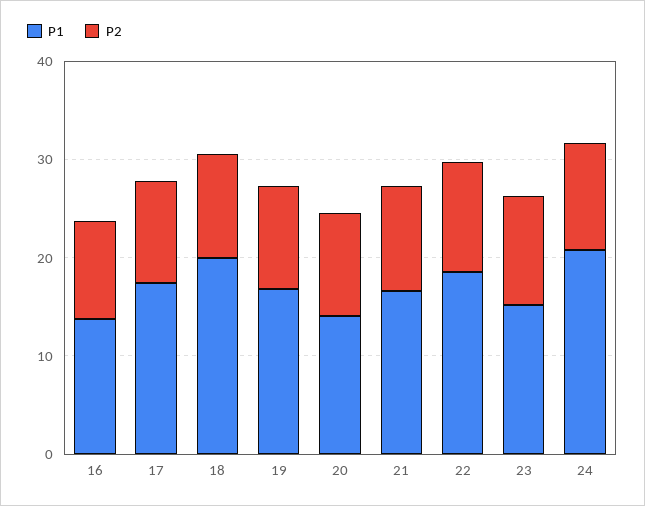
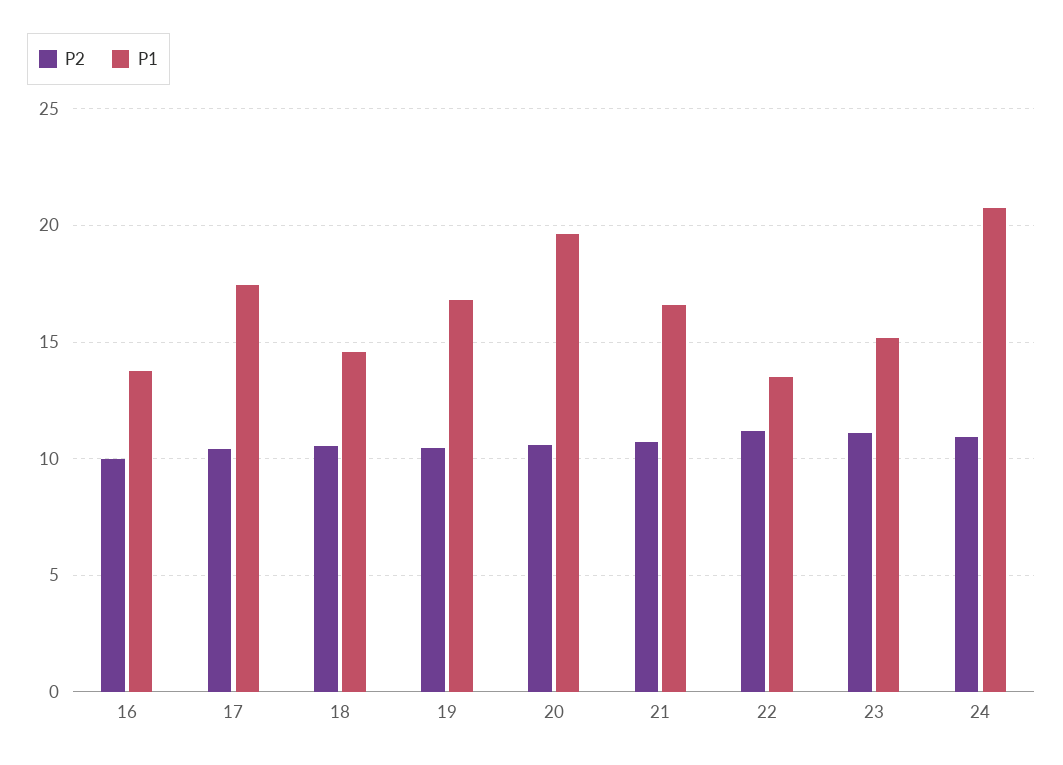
P1, 18: 20 -> 14.5
P1, 20: 14 -> 19.5
P1, 22: 18 -> 13.5

